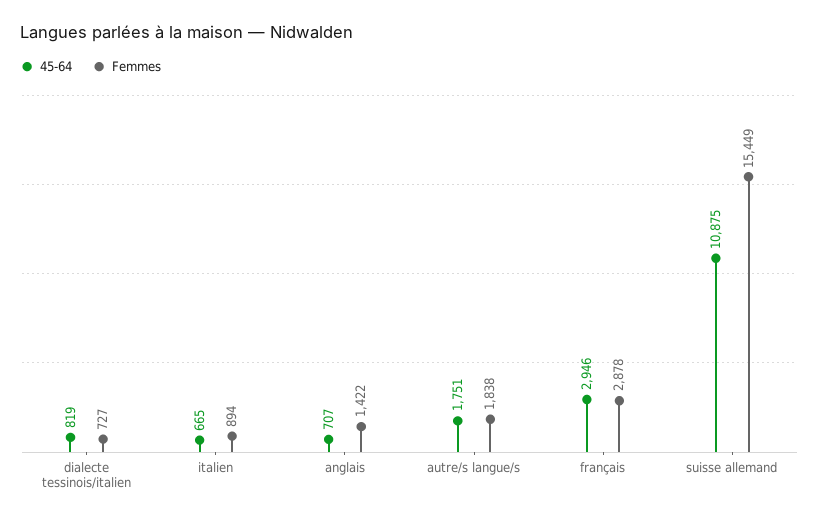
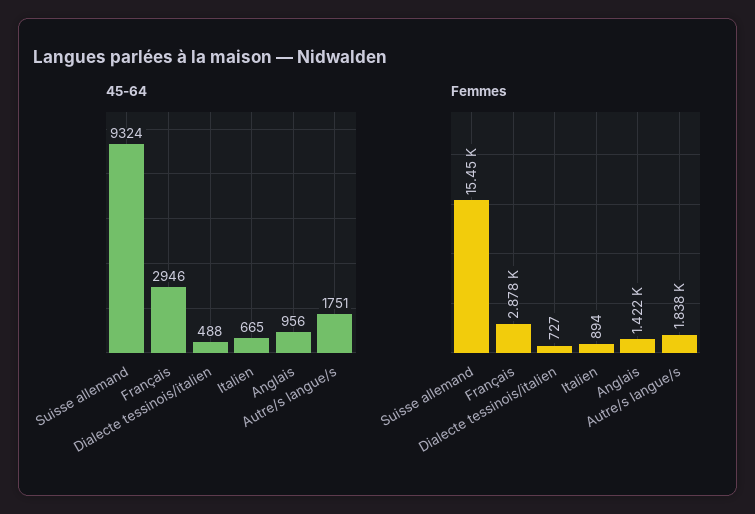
45-64, dialecte tessinois/italien: 819 -> 488
45-64, anglais: 707 -> 956
45-64, suisse allemand: 10875 -> 9324

